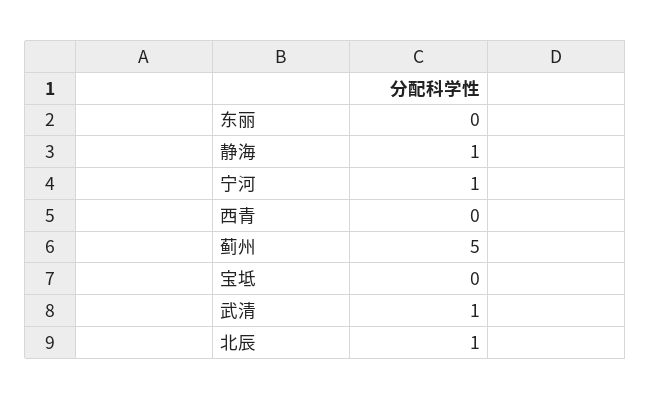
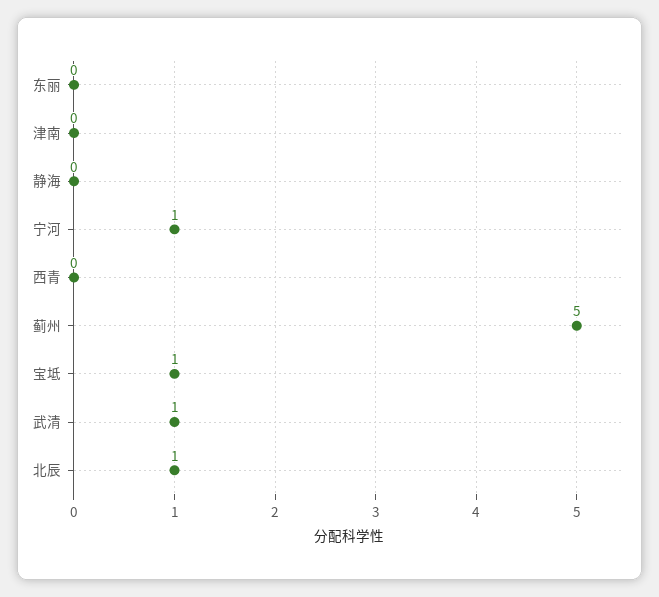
静海: 1 -> 0
宝坻: 0 -> 1
津南: none -> 0

